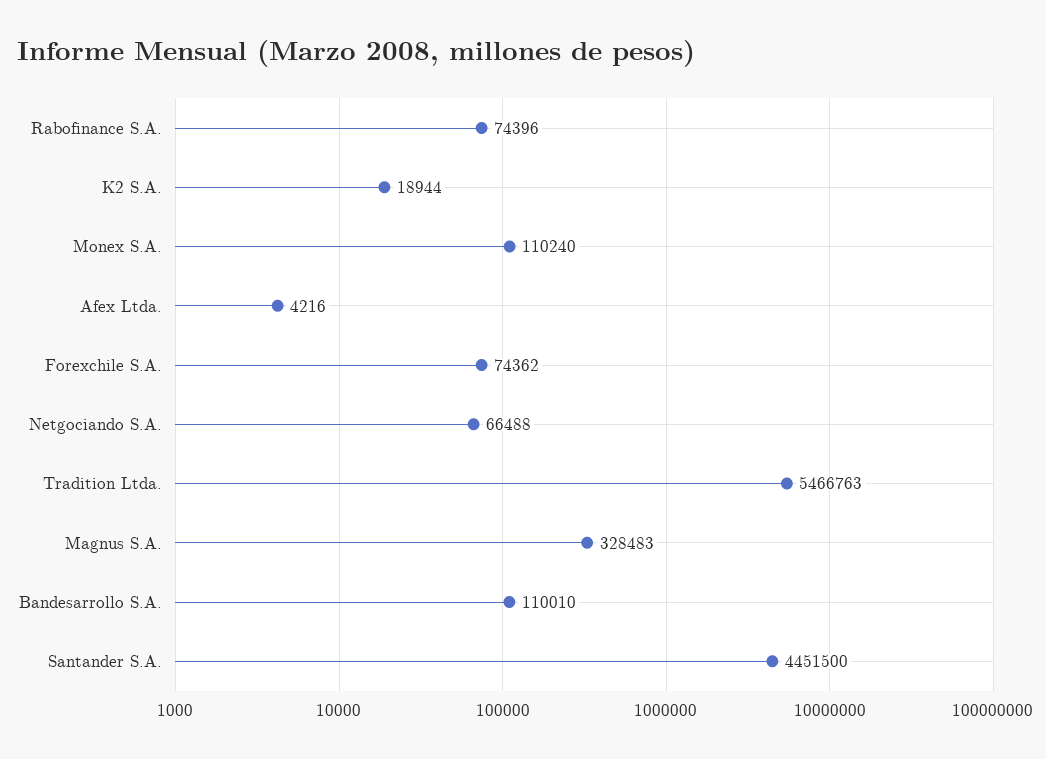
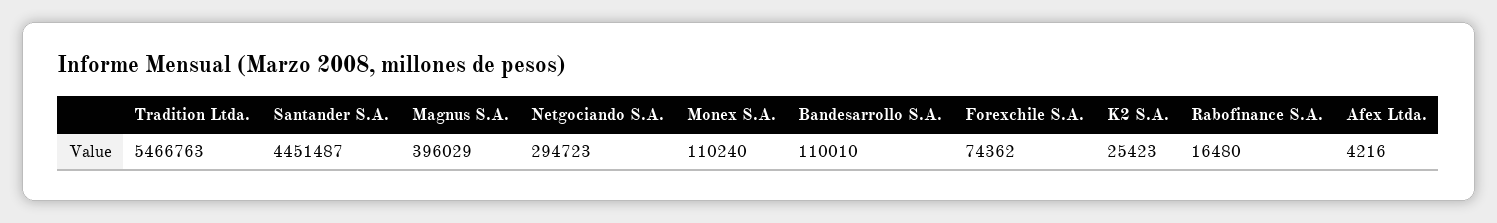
Rabofinance S.A.: 74396 -> 16480
K2 S.A.: 18944 -> 25423
Netgociando S.A.: 66488 -> 294723
Magnus S.A.: 328483 -> 396029
Santander S.A.: 4451500 -> 4451487

